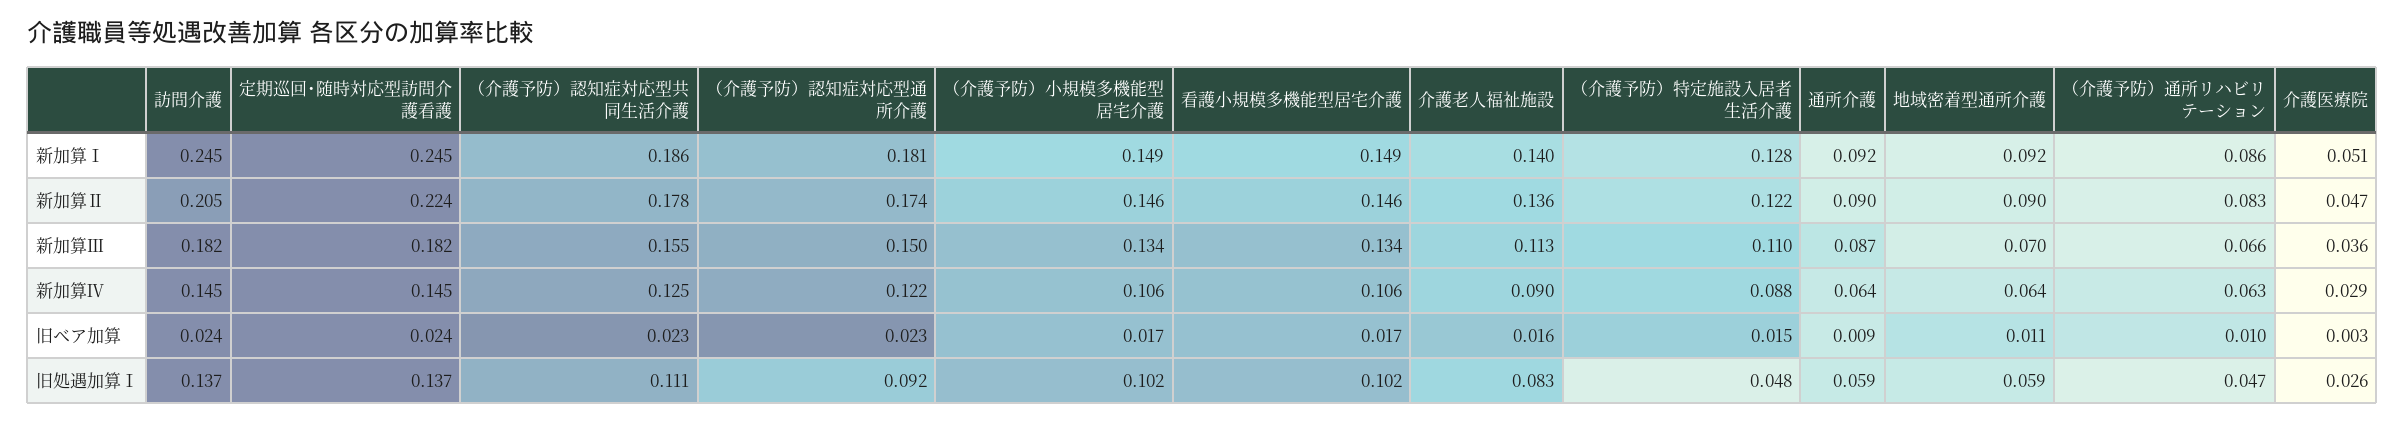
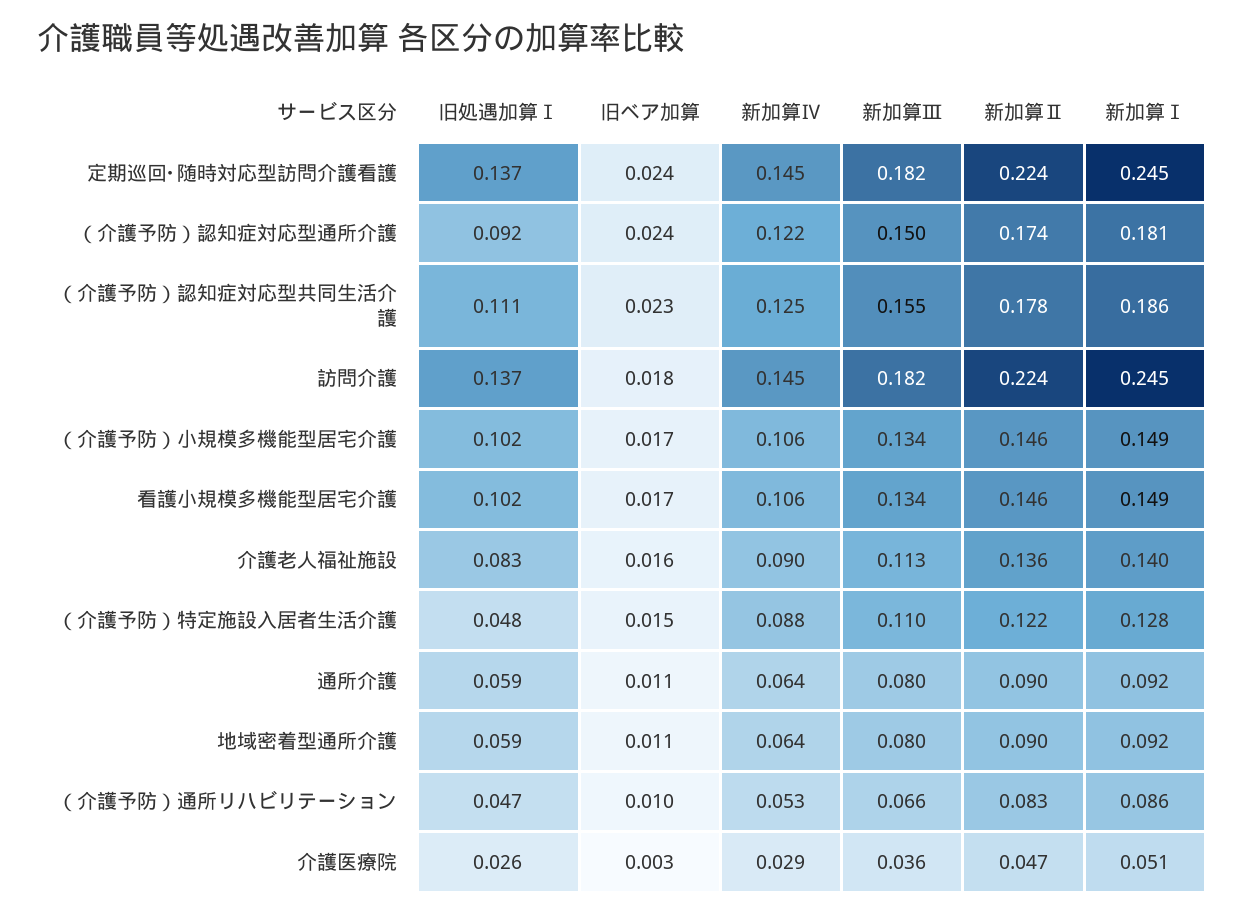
訪問介護, 新加算Ⅱ: 0.205 -> 0.224
通所介護, 新加算Ⅲ: 0.087 -> 0.08
地域密着型通所介護, 新加算Ⅲ: 0.07 -> 0.08
（介護予防）通所リハビリテーション, 新加算Ⅳ: 0.063 -> 0.053
訪問介護, 旧ベア加算: 0.024 -> 0.018
（介護予防）認知症対応型通所介護, 旧ベア加算: 0.023 -> 0.024
通所介護, 旧ベア加算: 0.009 -> 0.011

